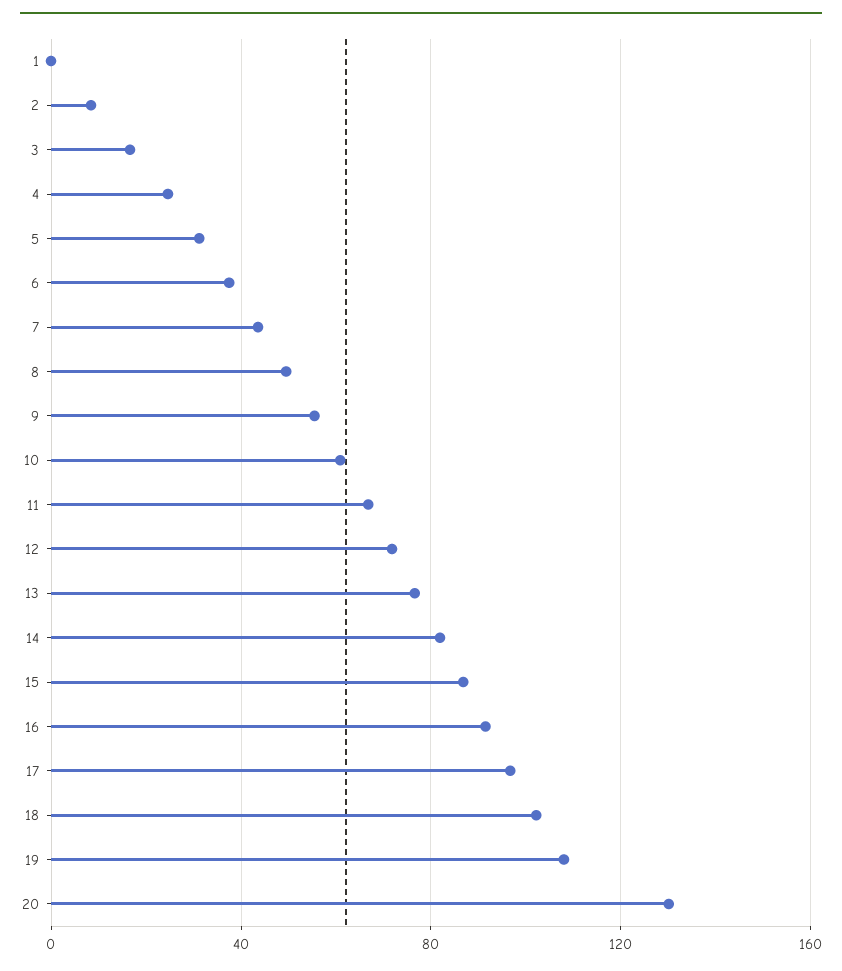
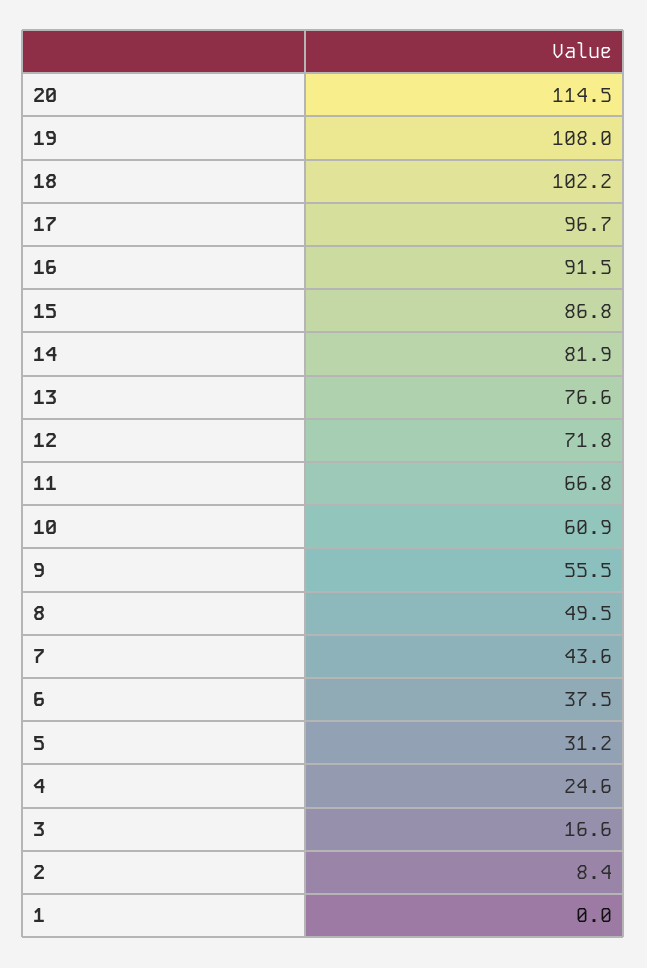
20: 130 -> 114.5

